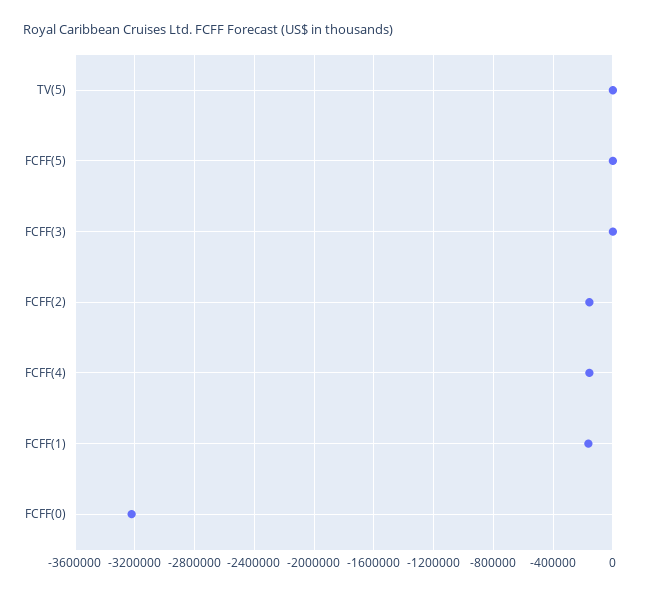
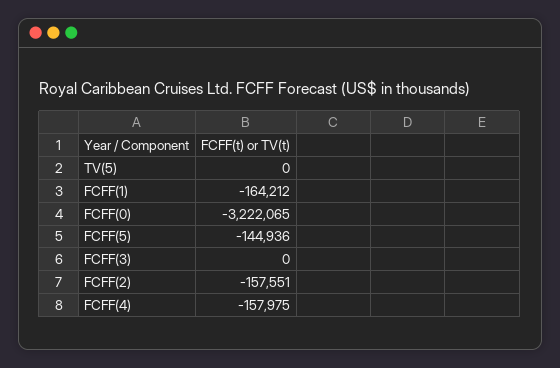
FCFF(5): 0 -> -144936

